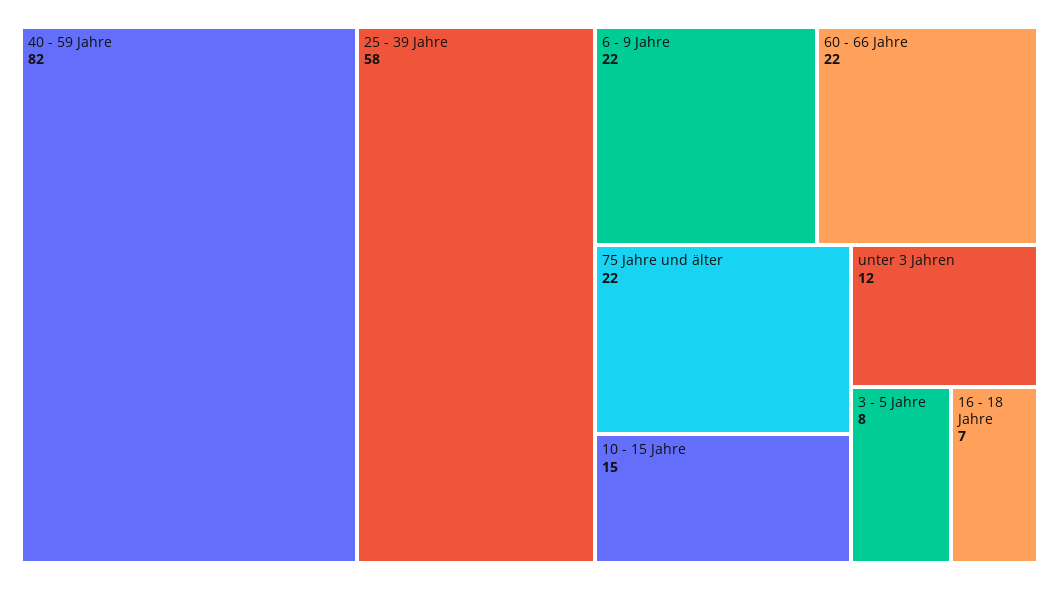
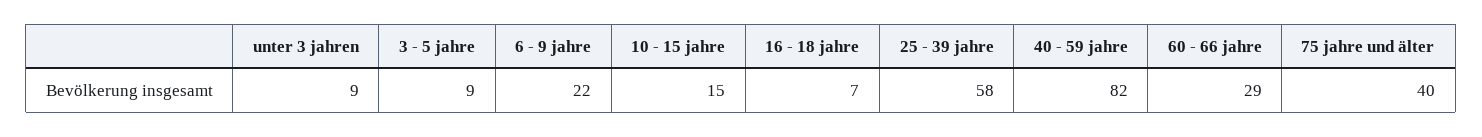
60 - 66 Jahre: 22 -> 29
75 Jahre und älter: 22 -> 40
unter 3 Jahren: 12 -> 9
3 - 5 Jahre: 8 -> 9

